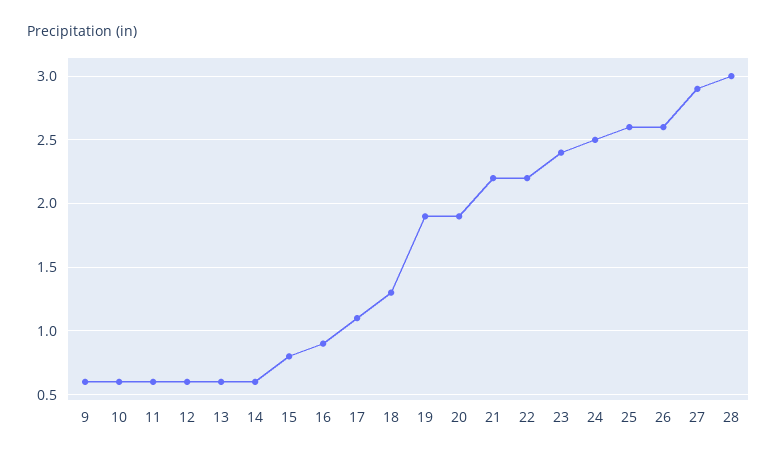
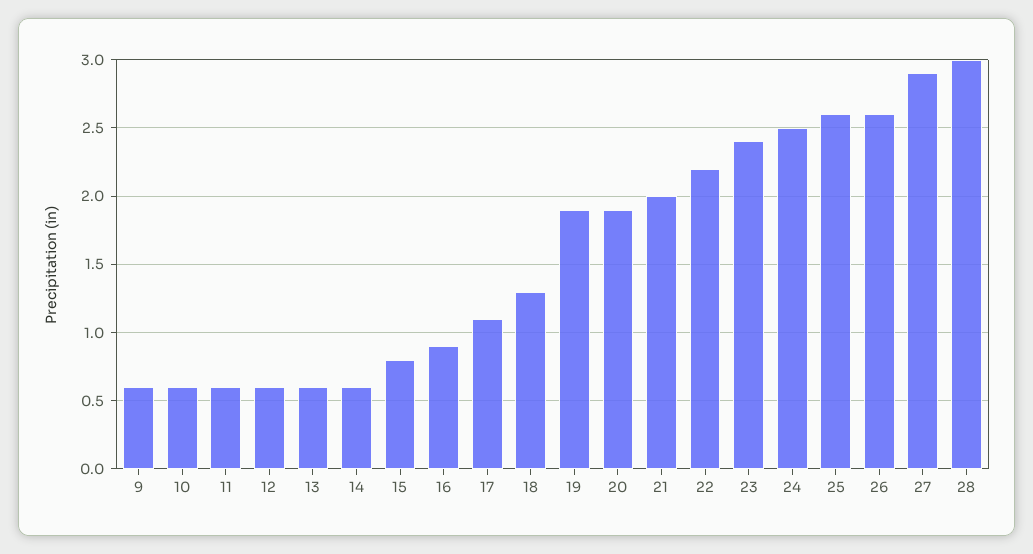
21: 2.2 -> 2

